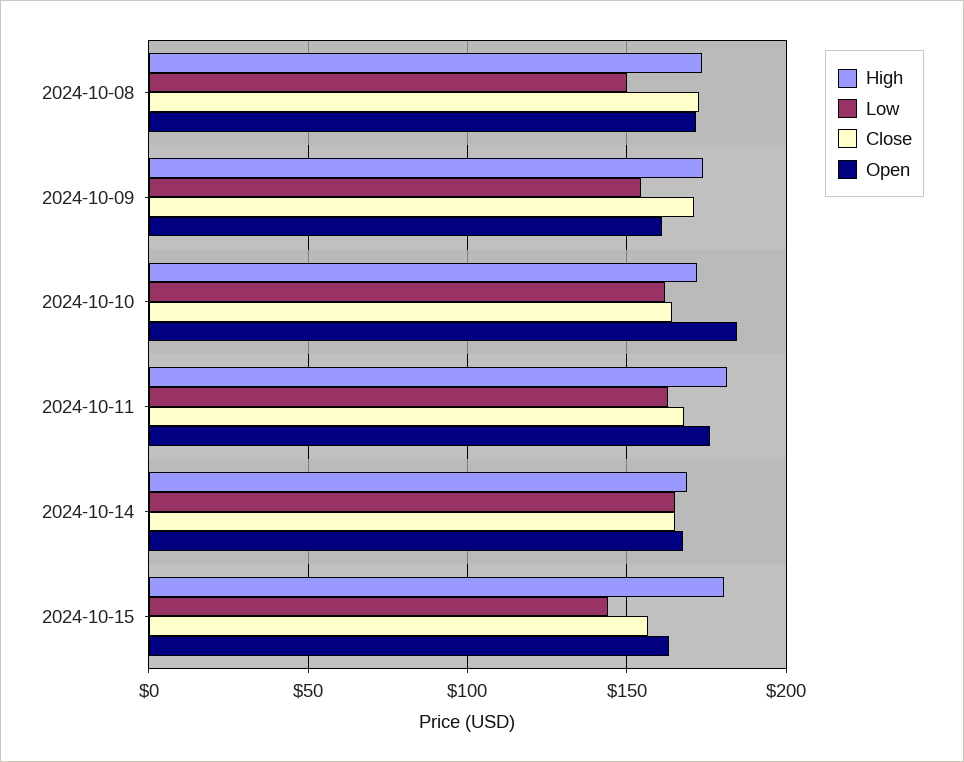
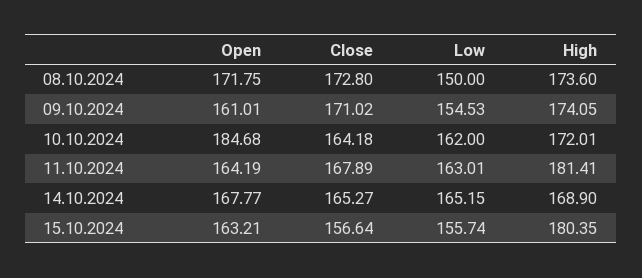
Open, 2024-10-11: 175 -> 164.19
Low, 2024-10-15: 145 -> 155.74

